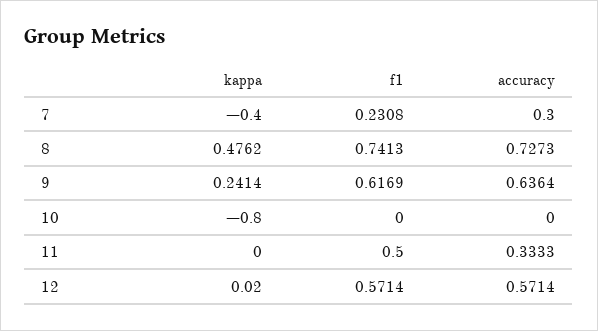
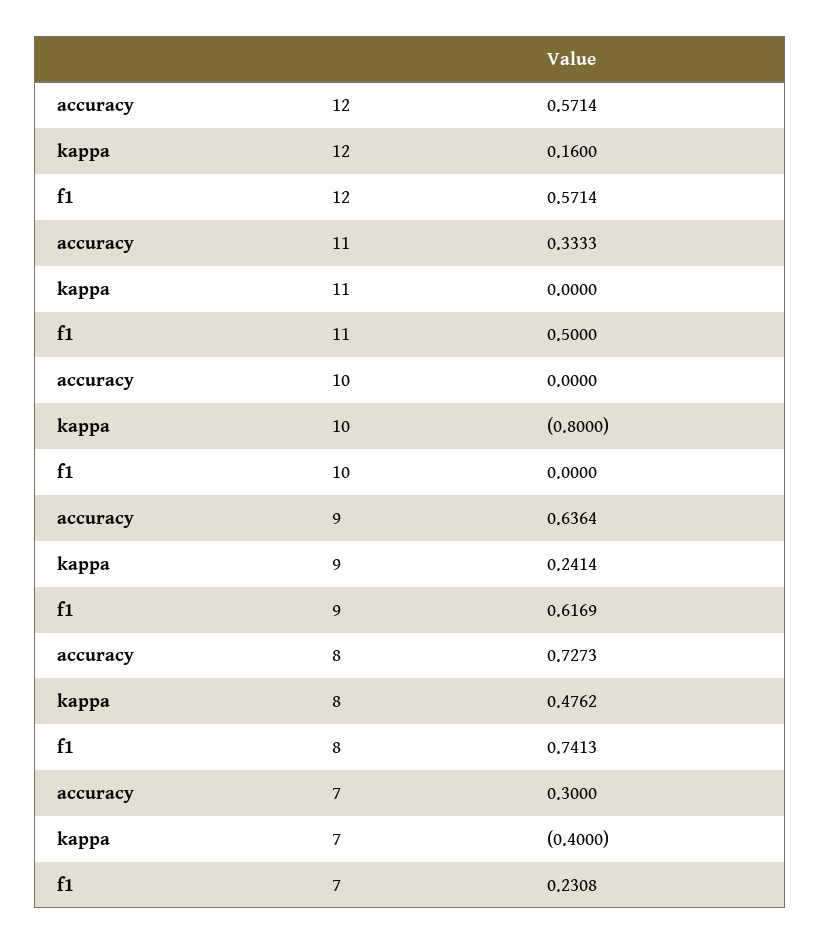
kappa, 12: 0.02 -> 0.16

